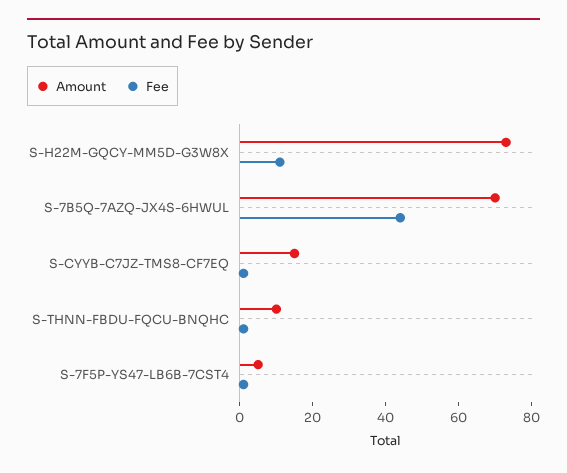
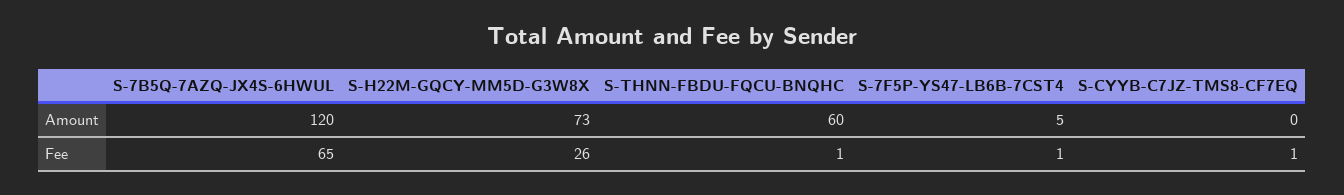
Fee, S-H22M-GQCY-MM5D-G3W8X: 10 -> 26
Amount, S-7B5Q-7AZQ-JX4S-6HWUL: 70 -> 120
Fee, S-7B5Q-7AZQ-JX4S-6HWUL: 45 -> 65
Amount, S-CYYB-C7JZ-TMS8-CF7EQ: 15 -> 0
Amount, S-THNN-FBDU-FQCU-BNQHC: 10 -> 60

